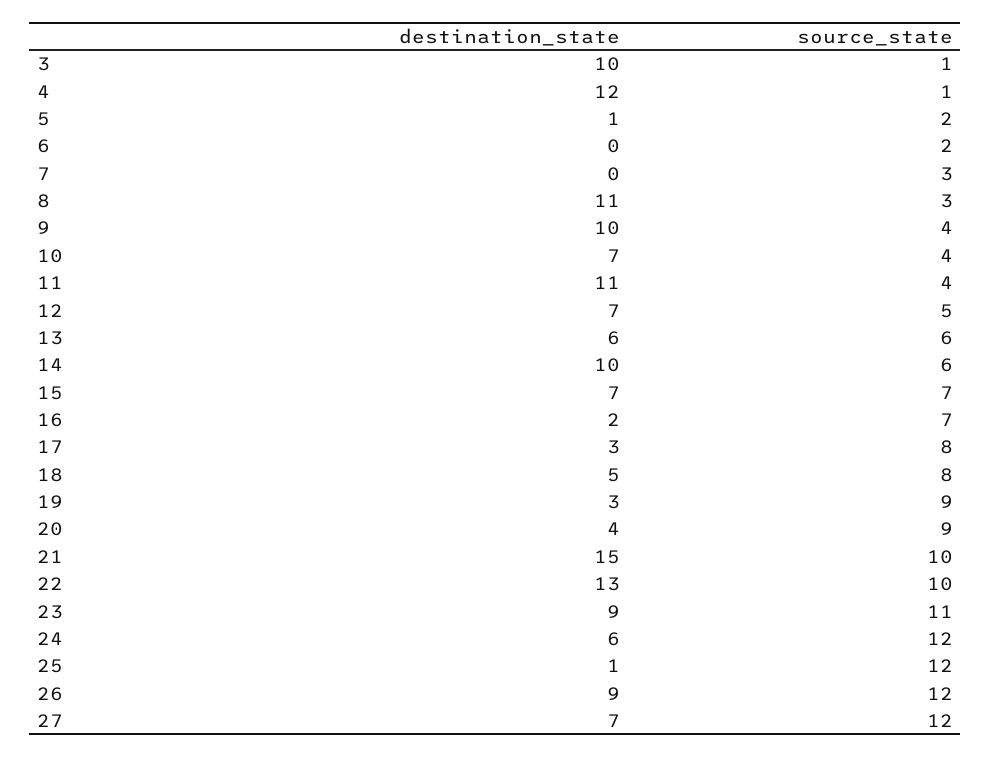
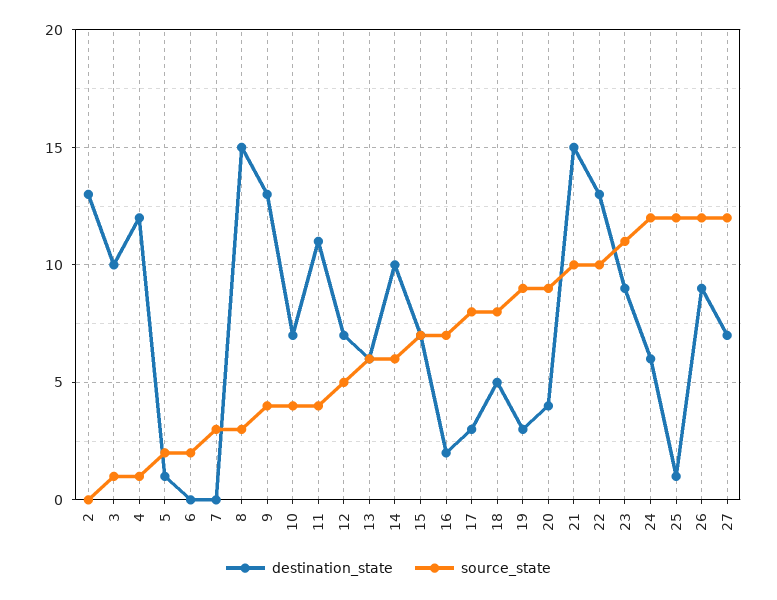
destination_state, 8: 11 -> 15
destination_state, 9: 10 -> 13
destination_state, 2: none -> 13
source_state, 2: none -> 0

